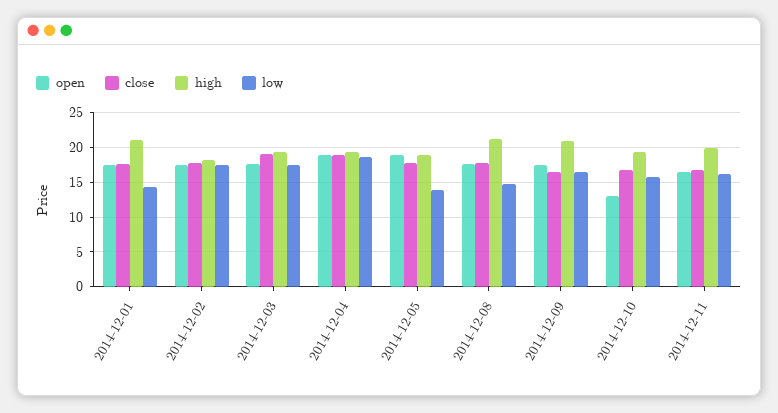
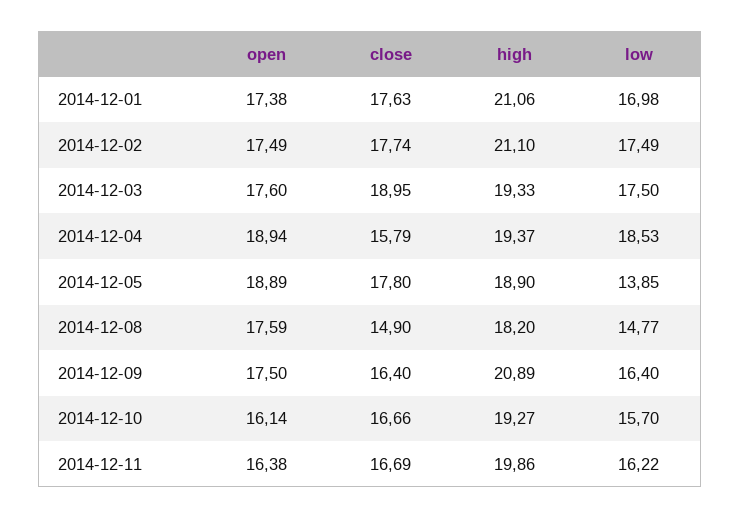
low, 2014-12-01: 14 -> 16.98
high, 2014-12-02: 18 -> 21.1
close, 2014-12-04: 19 -> 15.79
close, 2014-12-08: 18 -> 14.9
high, 2014-12-08: 21 -> 18.2
open, 2014-12-10: 13 -> 16.14

